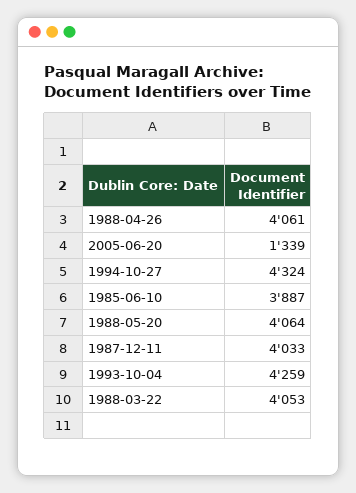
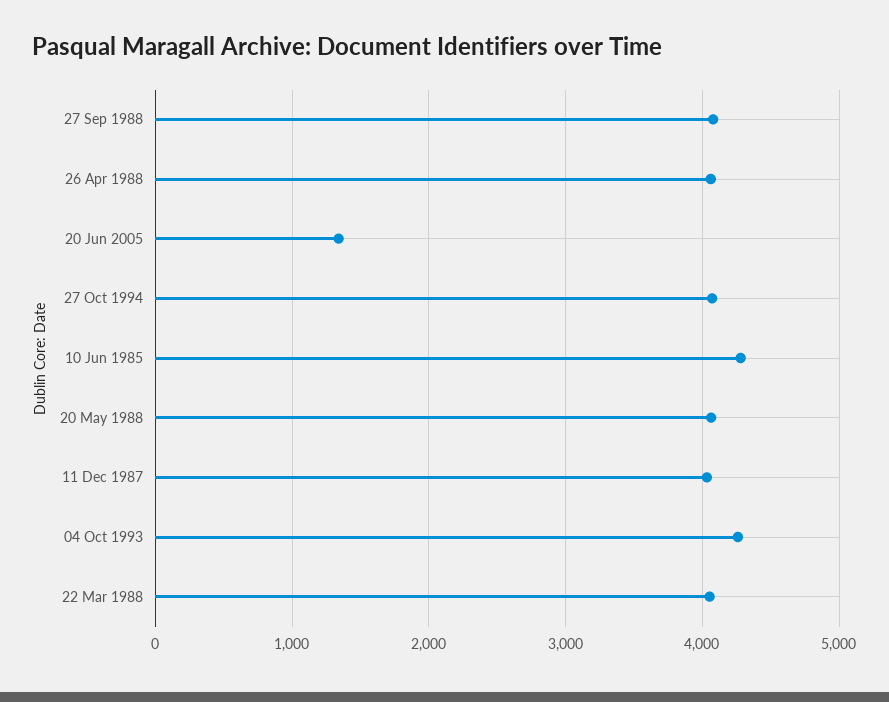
1994-10-27: 4324 -> 4100
1985-06-10: 3887 -> 4300
27 Sep 1988: none -> 4100

